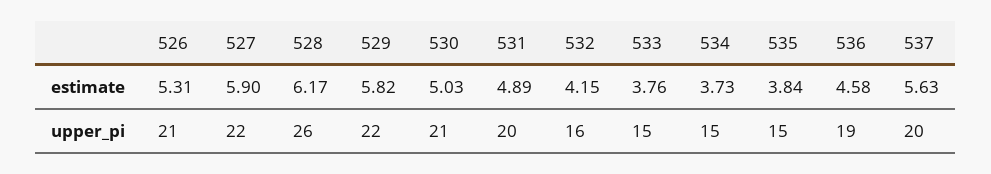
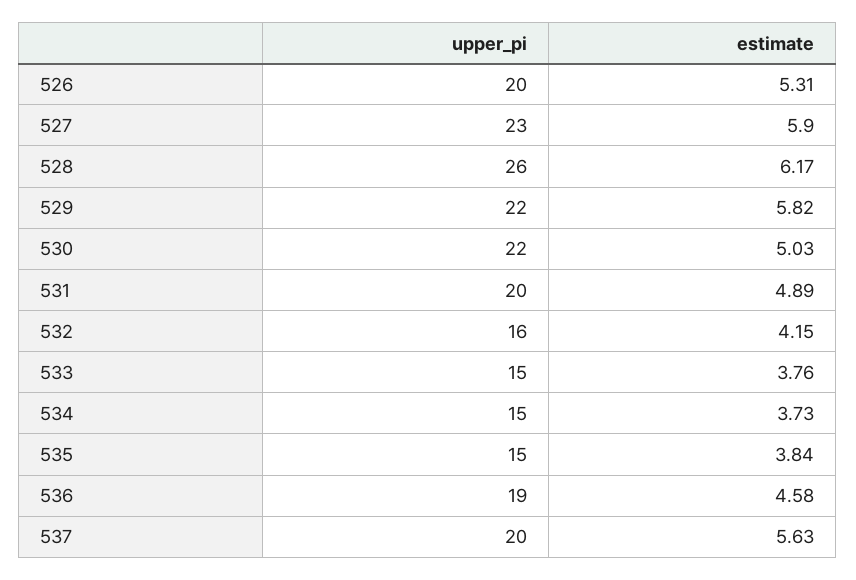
526, upper_pi: 21 -> 20
527, upper_pi: 22 -> 23
530, upper_pi: 21 -> 22

